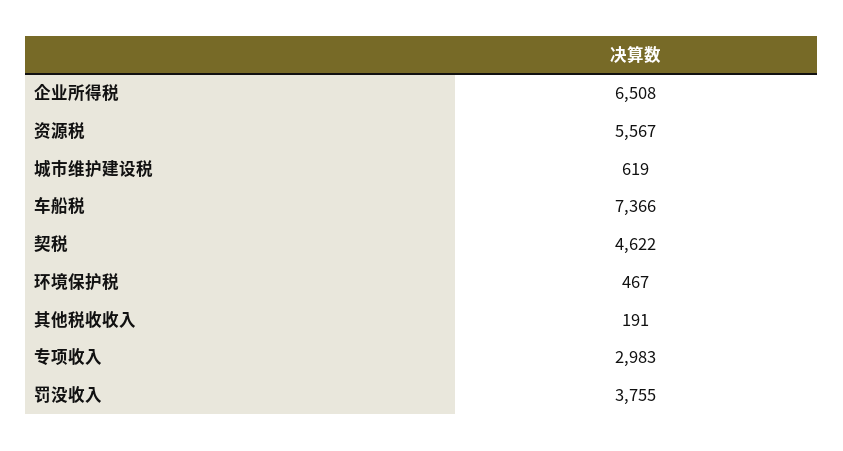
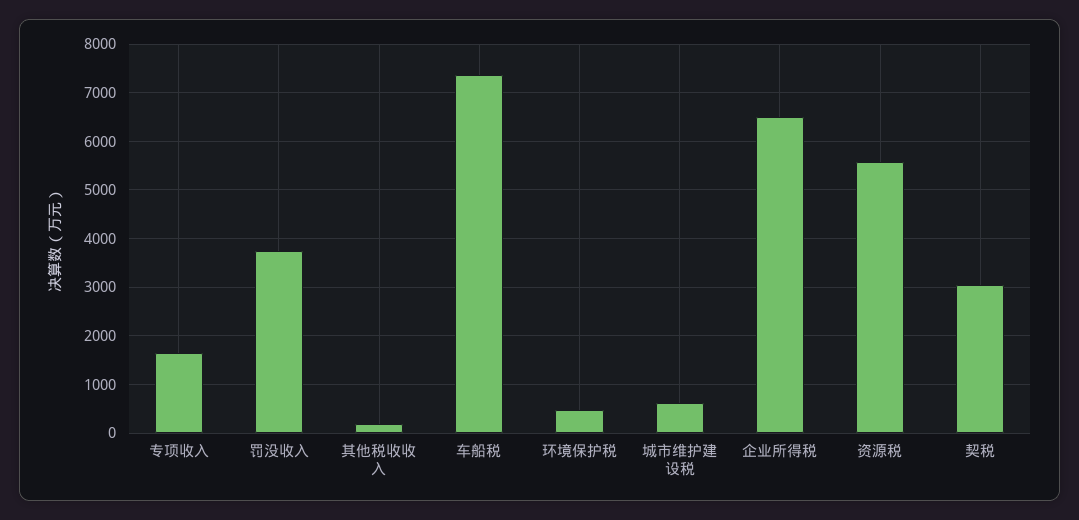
契税: 4622 -> 3000
专项收入: 2983 -> 1600

